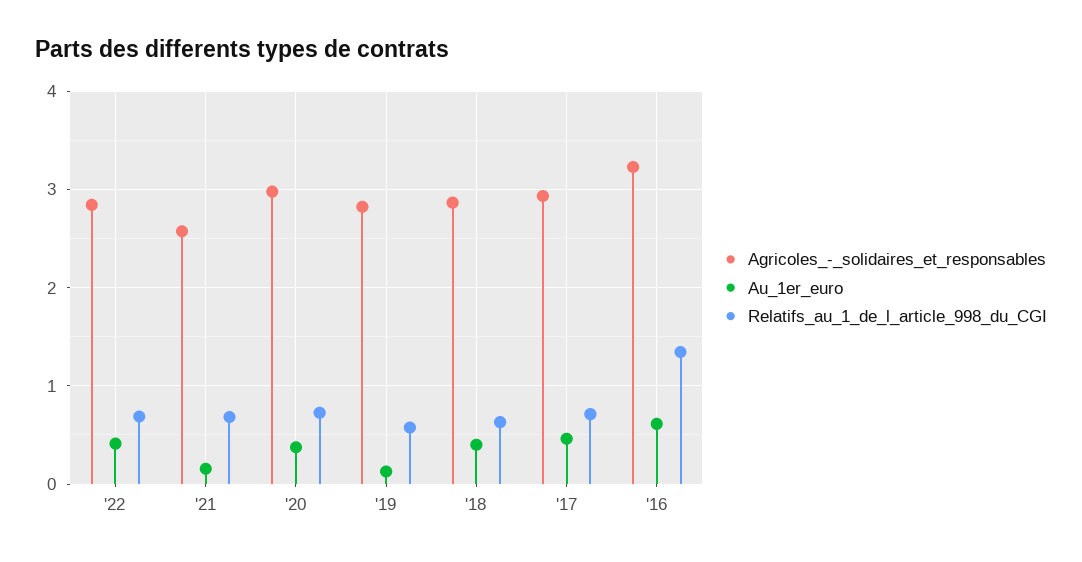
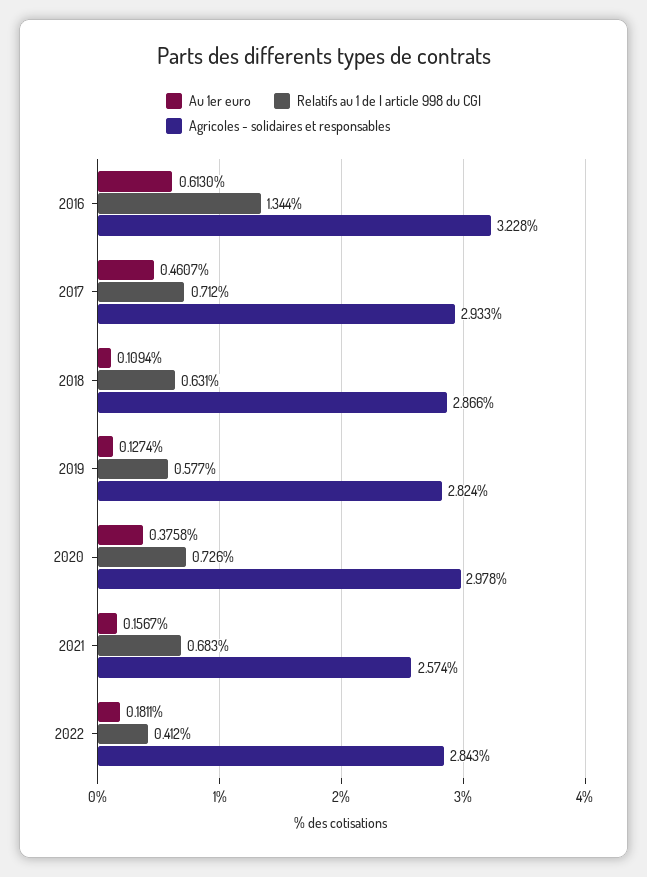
Au_1er_euro, '22: 0.4 -> 0.1811
Relatifs_au_1_de_l_article_998_du_CGI, '22: 0.7 -> 0.412
Au_1er_euro, '18: 0.4 -> 0.1094

